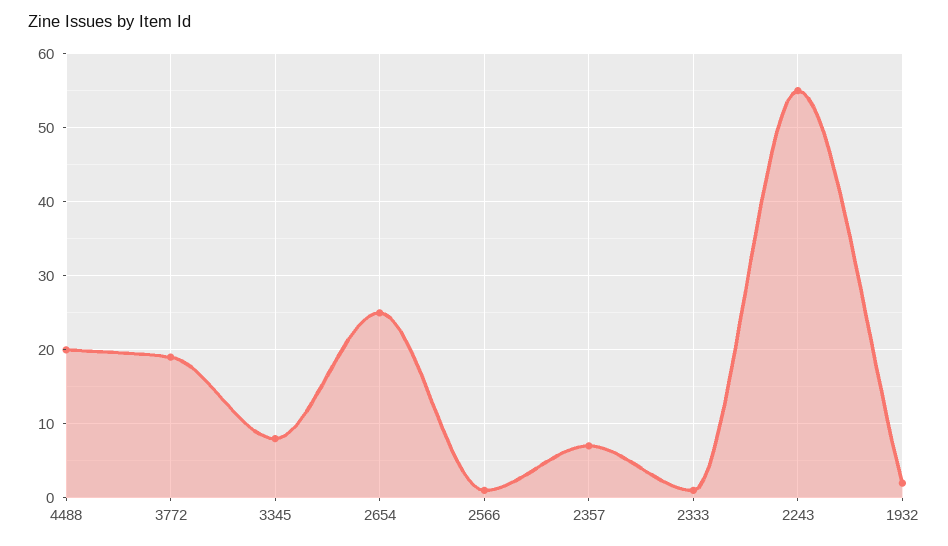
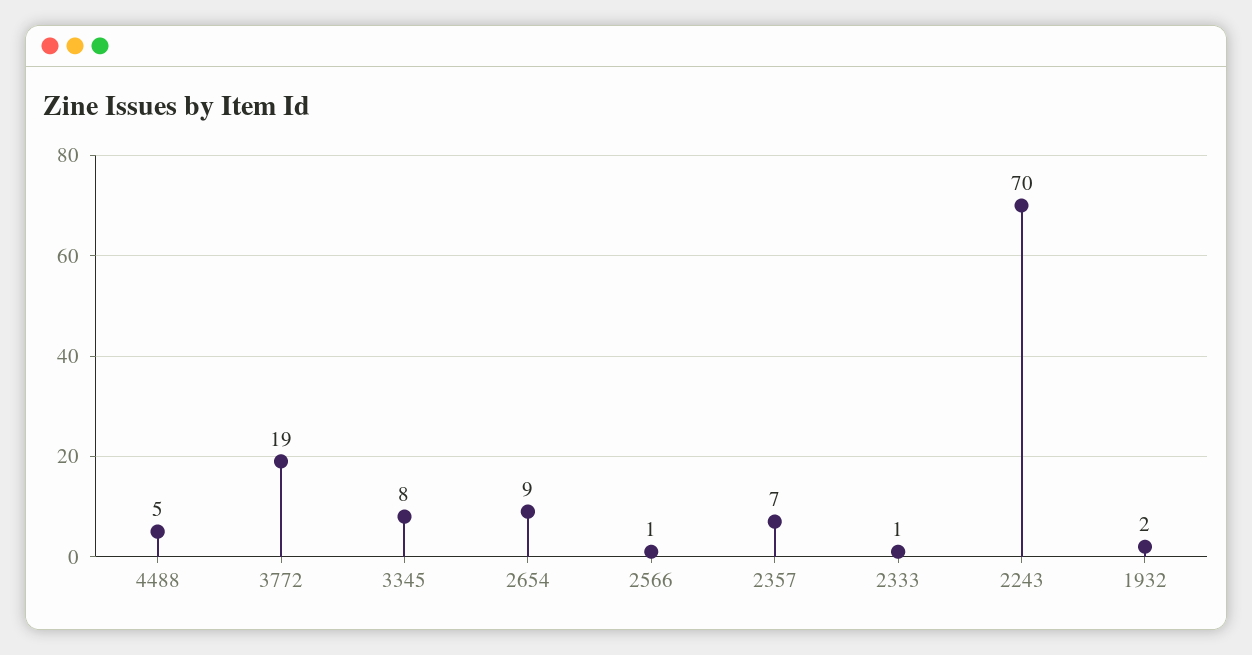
4488: 20 -> 5
2654: 25 -> 9
2243: 55 -> 70

